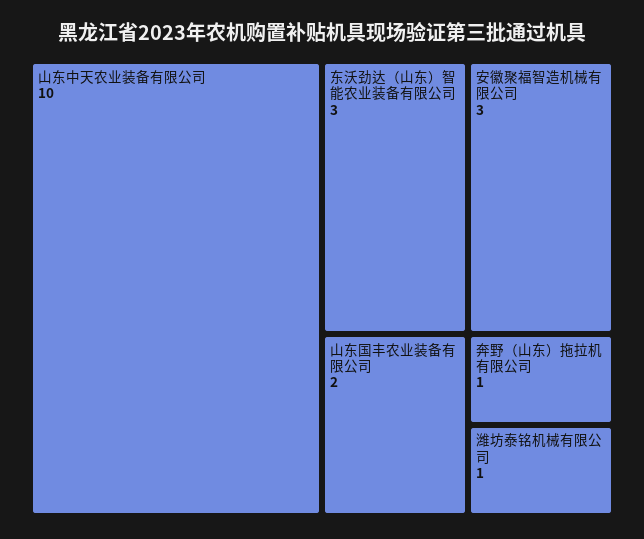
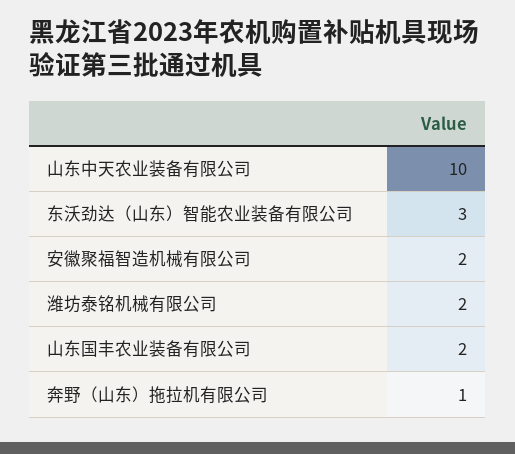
安徽聚福智造机械有限公司: 3 -> 2
潍坊泰铭机械有限公司: 1 -> 2

